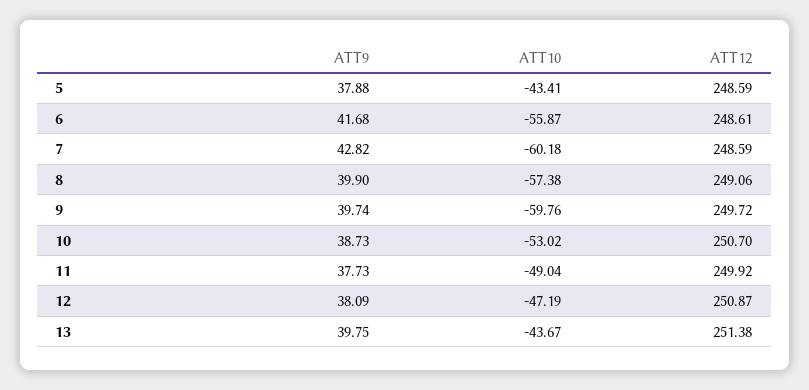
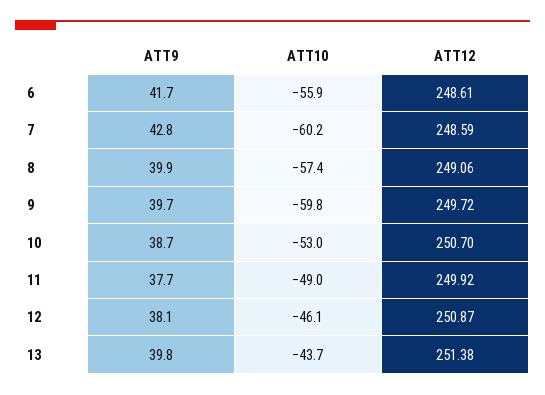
ATT9, 5: 37.88 -> none
ATT10, 5: -43.41 -> none
ATT12, 5: 248.59 -> none
ATT10, 12: -47.19 -> -46.1

